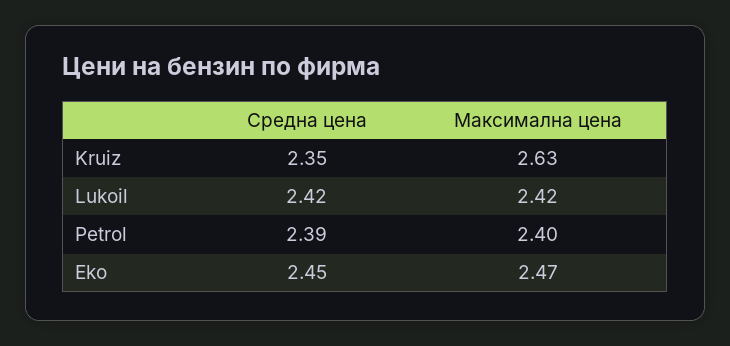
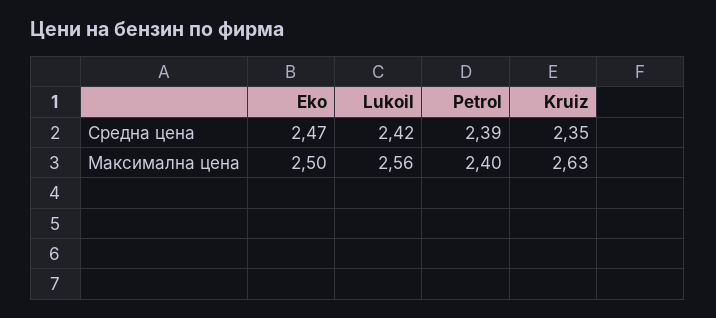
Максимална цена, Lukoil: 2.42 -> 2.56
Средна цена, Eko: 2.45 -> 2.47
Максимална цена, Eko: 2.47 -> 2.5

